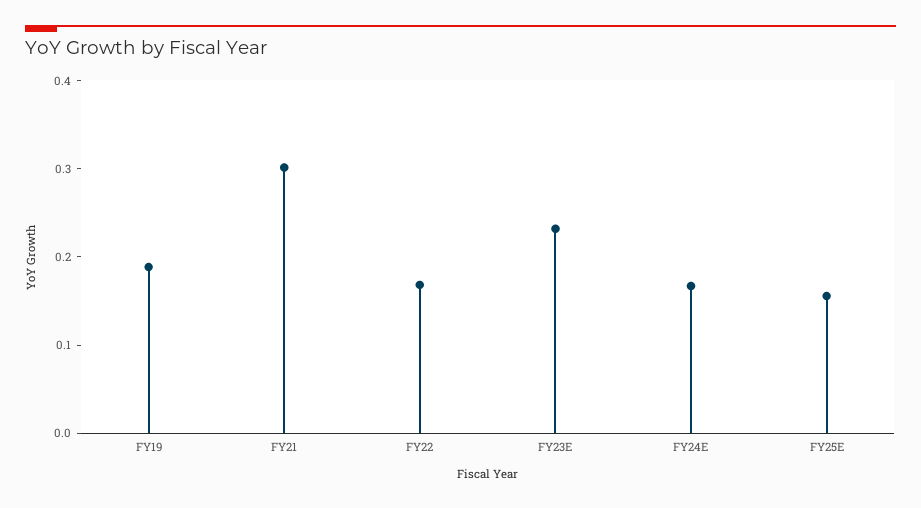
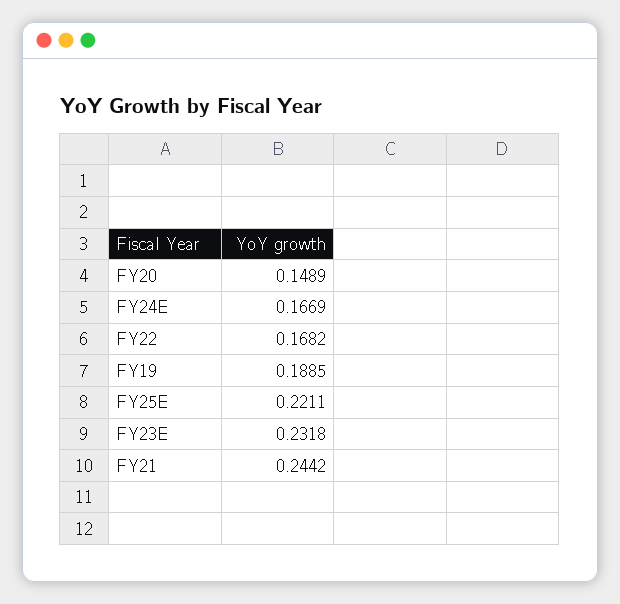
FY21: 0.3 -> 0.2442
FY25E: 0.16 -> 0.2211
FY20: none -> 0.1489

